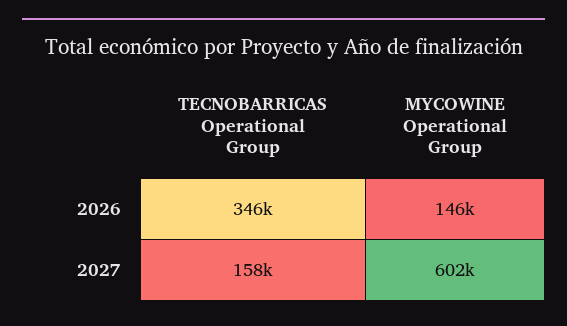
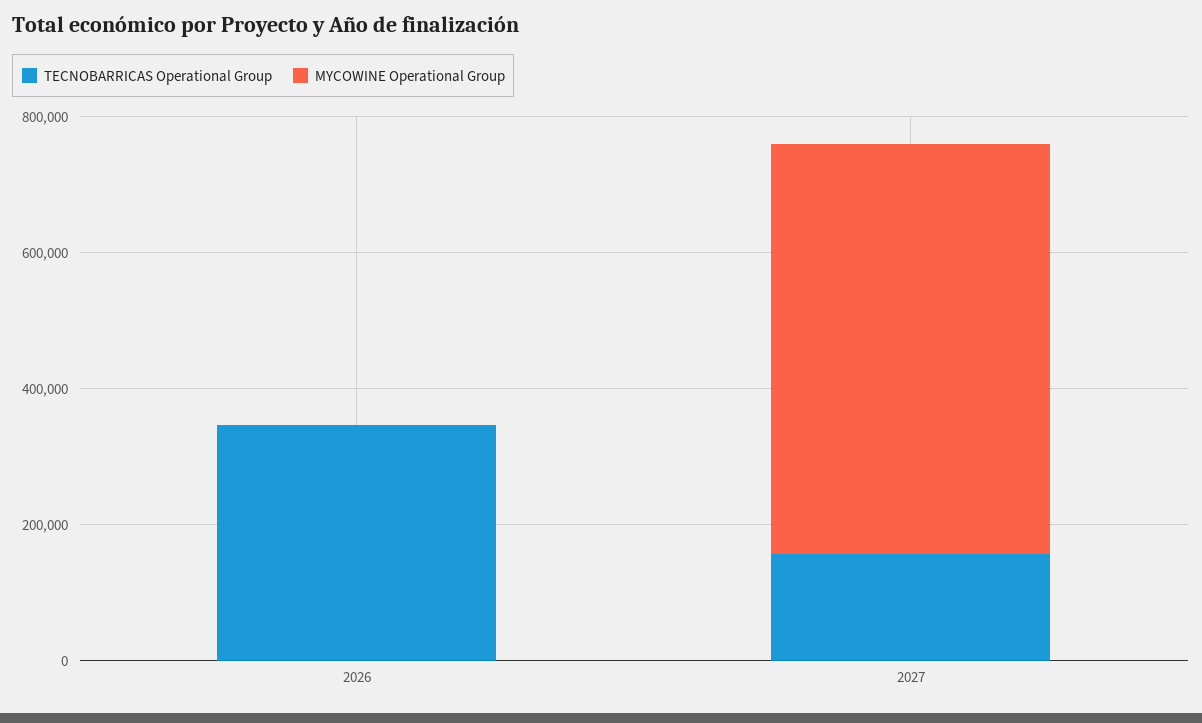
MYCOWINE Operational Group, 2026: 146000 -> 0

